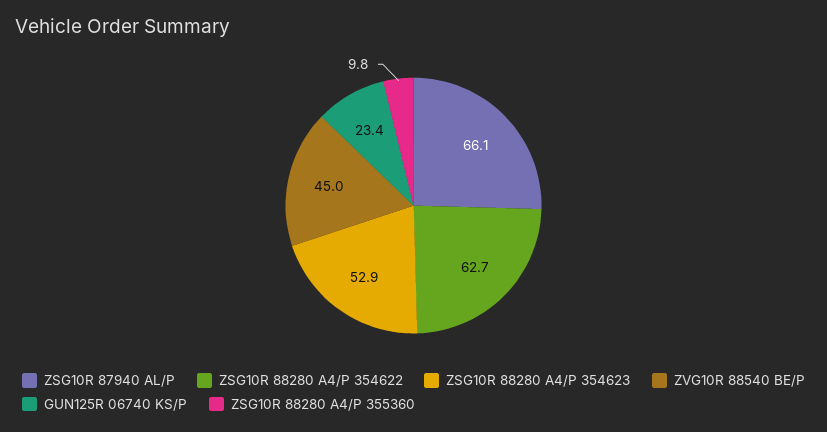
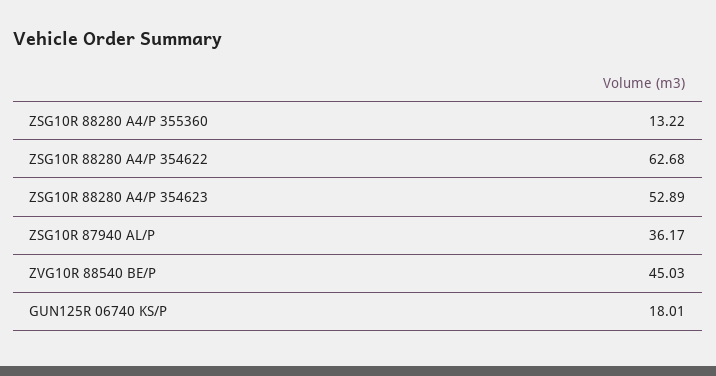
ZSG10R 87940 AL/P: 66.1 -> 36.17
GUN125R 06740 KS/P: 23.4 -> 18.01
ZSG10R 88280 A4/P 355360: 9.8 -> 13.22

